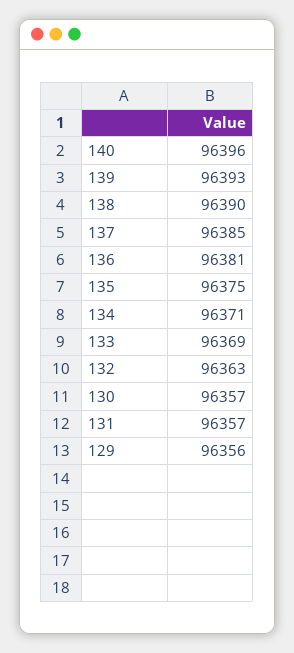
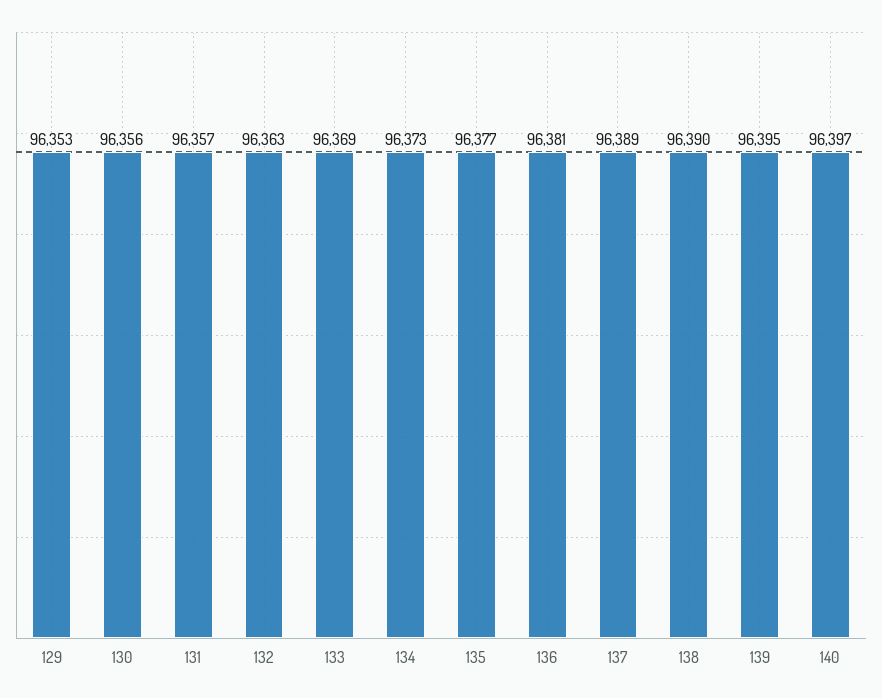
140: 96396 -> 96397
139: 96393 -> 96395
137: 96385 -> 96389
135: 96375 -> 96377
134: 96371 -> 96373
130: 96357 -> 96356
129: 96356 -> 96353

